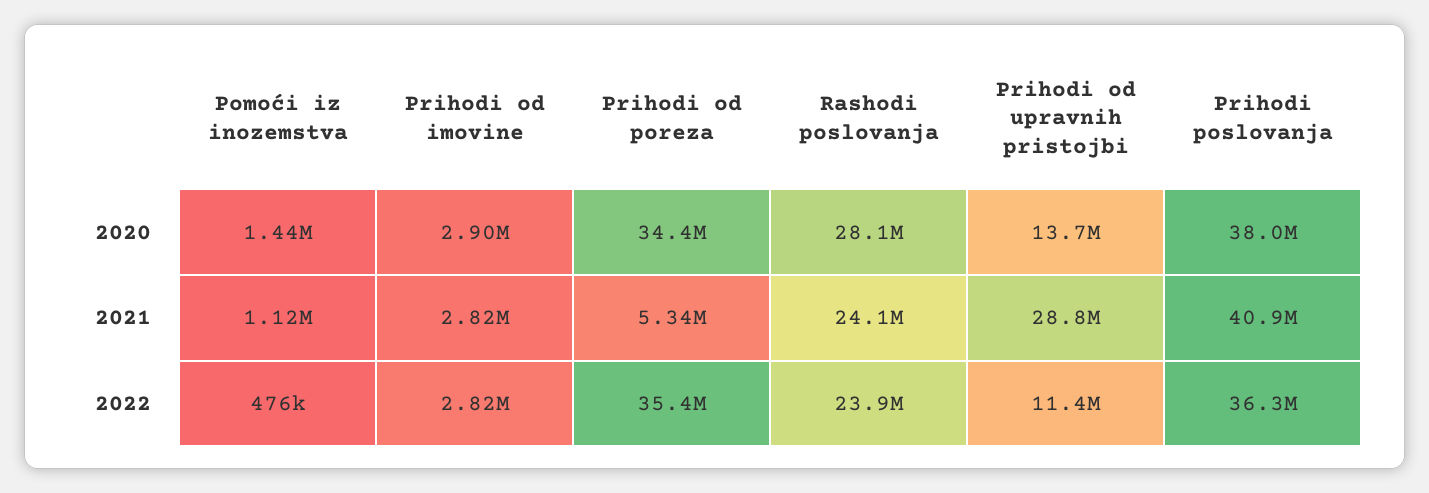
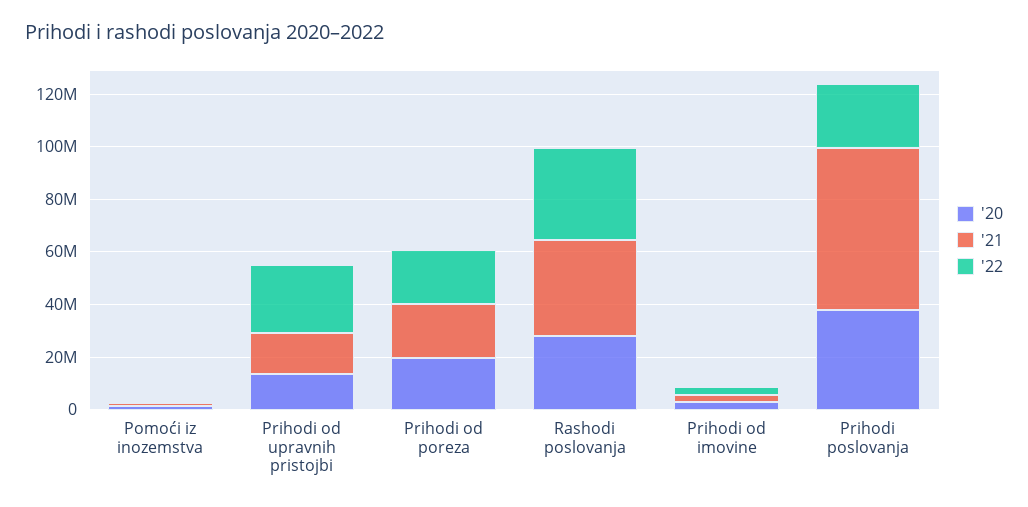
2020, Prihodi od poreza: 34400000 -> 20000000
2021, Prihodi od poreza: 5340000 -> 20000000
2021, Rashodi poslovanja: 24100000 -> 35000000
2021, Prihodi od upravnih pristojbi: 28800000 -> 15000000
2021, Prihodi poslovanja: 40900000 -> 60000000
2022, Prihodi od poreza: 35400000 -> 20000000
2022, Rashodi poslovanja: 23900000 -> 35000000
2022, Prihodi od upravnih pristojbi: 11400000 -> 25000000
2022, Prihodi poslovanja: 36300000 -> 25000000

